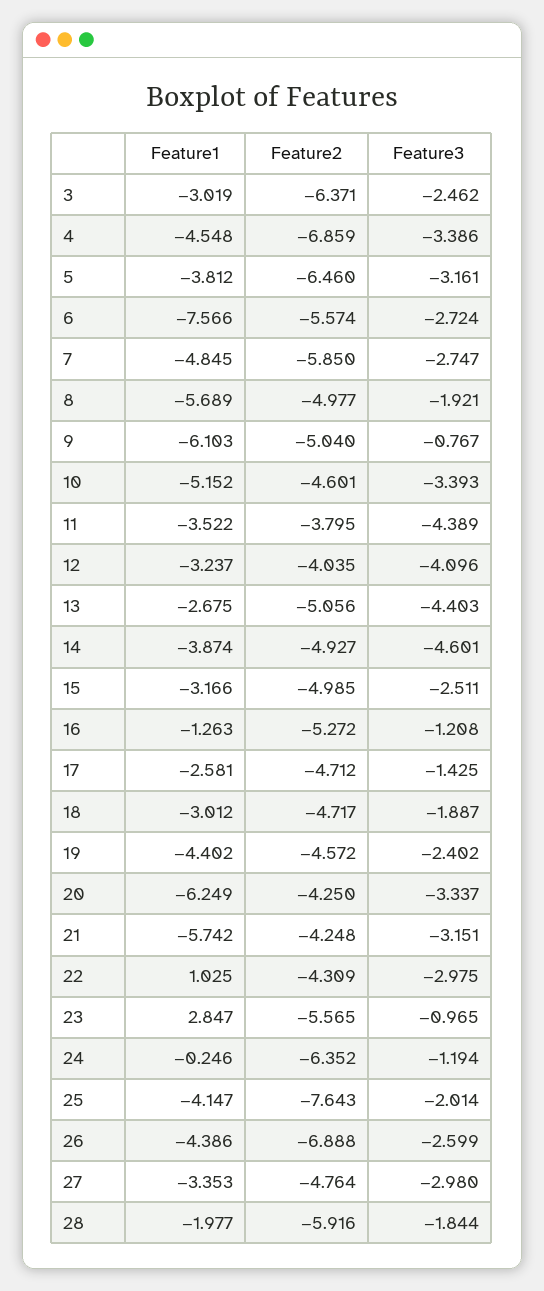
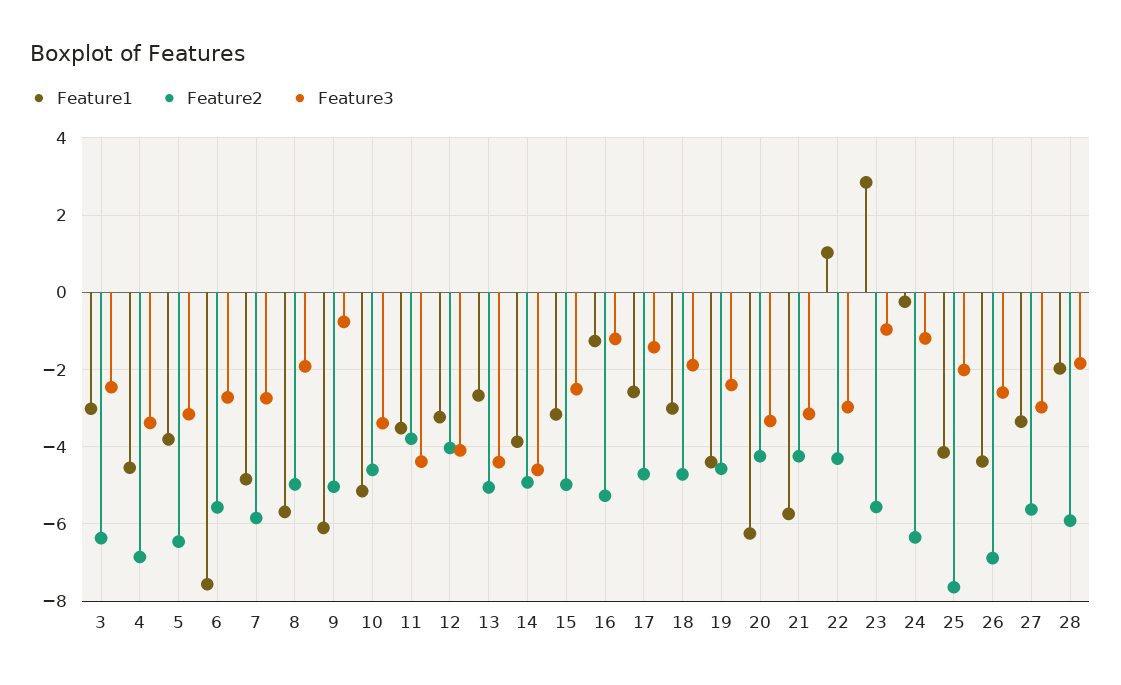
Feature2, 27: -4.764 -> -5.6

